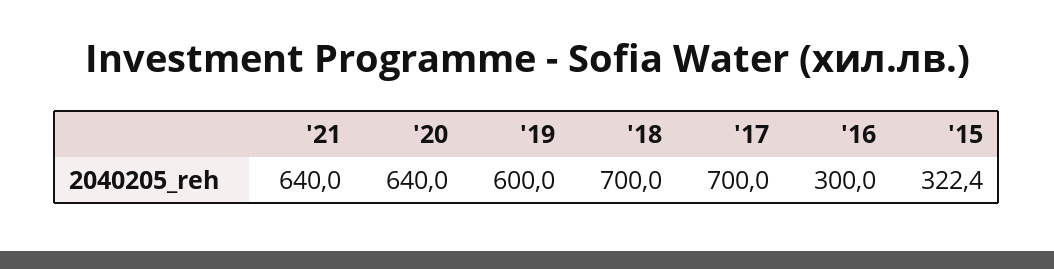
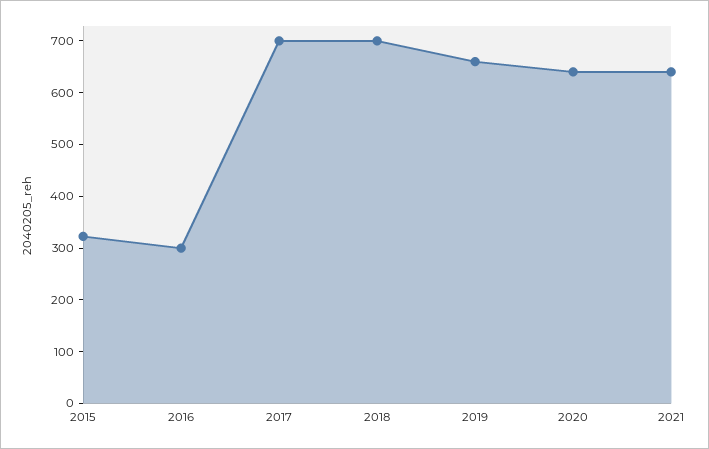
'19: 600 -> 660

